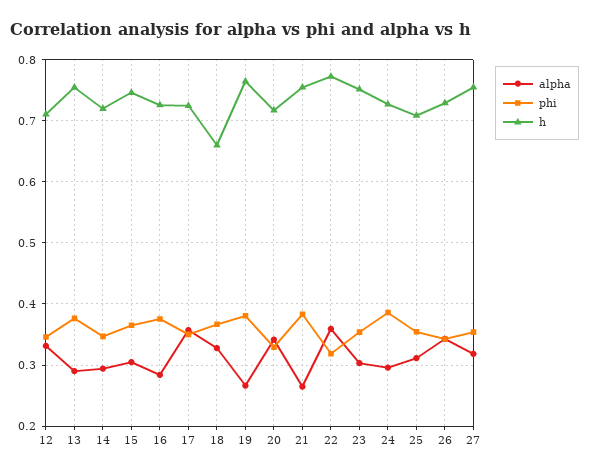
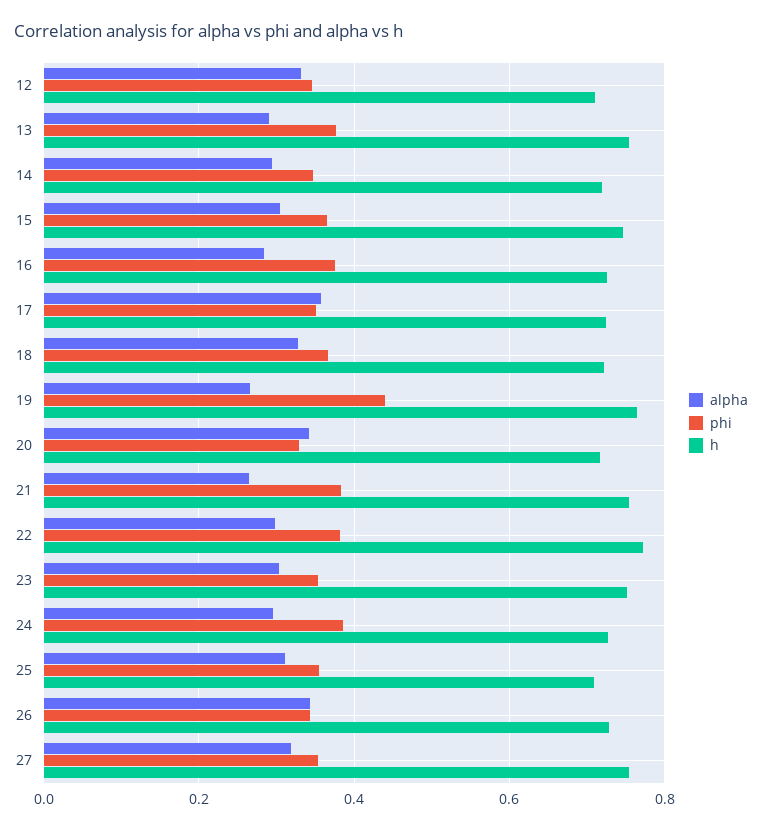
h, 18: 0.66 -> 0.72
phi, 19: 0.38 -> 0.44
alpha, 22: 0.36 -> 0.3
phi, 22: 0.32 -> 0.38

